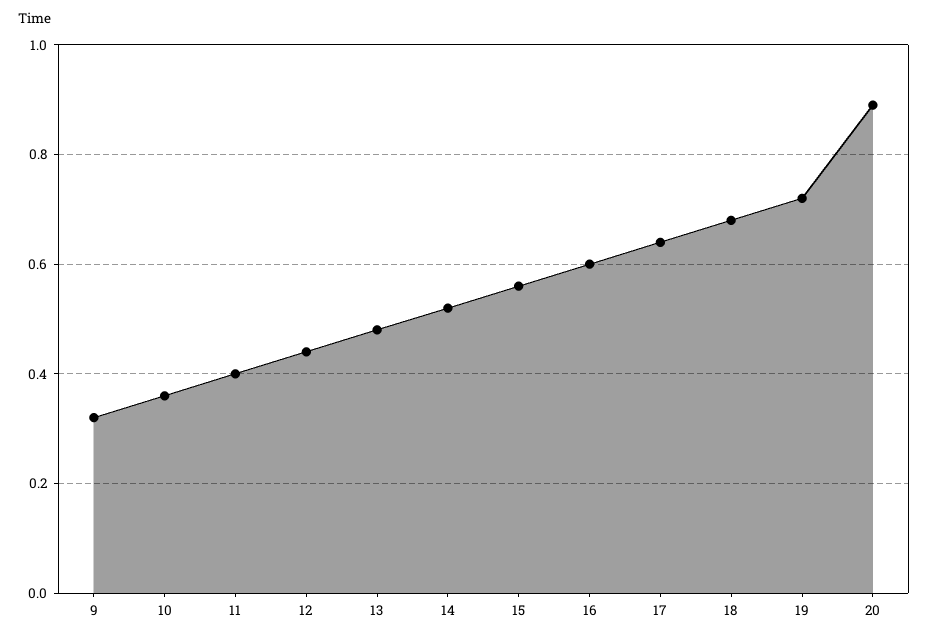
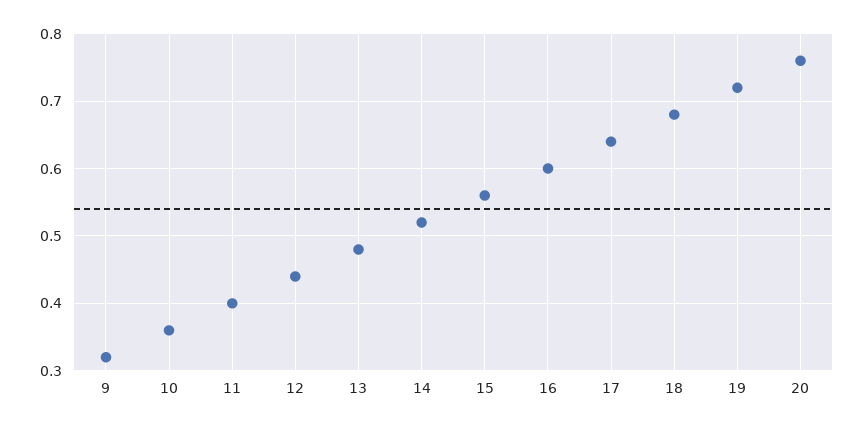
20: 0.9 -> 0.76

